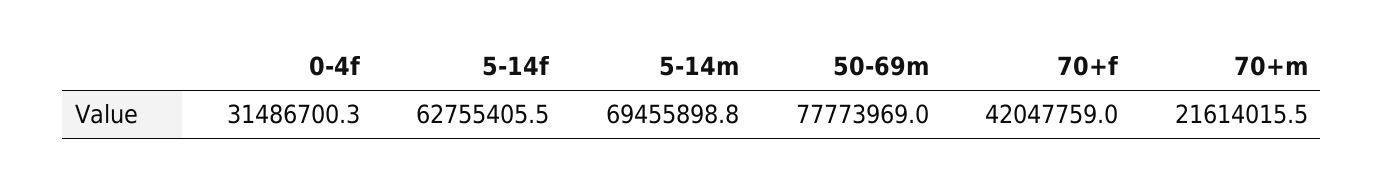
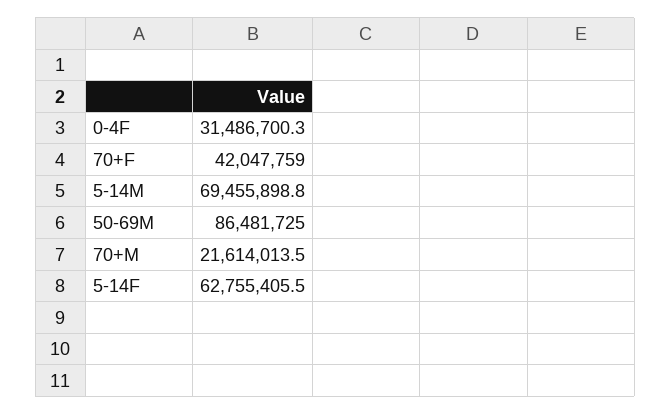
50-69m: 77773969 -> 86481725
70+m: 21614015.5 -> 21614013.5

